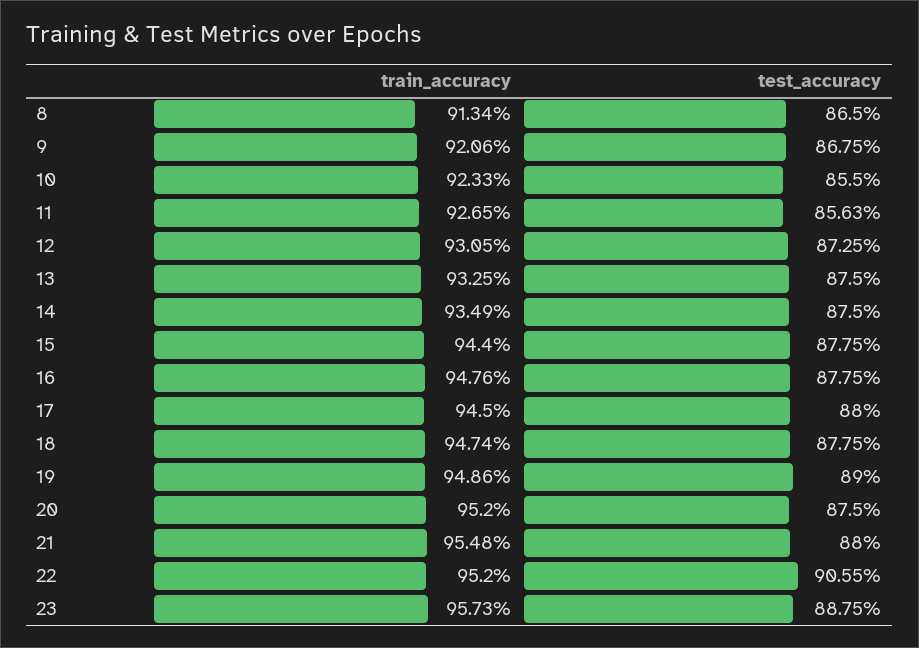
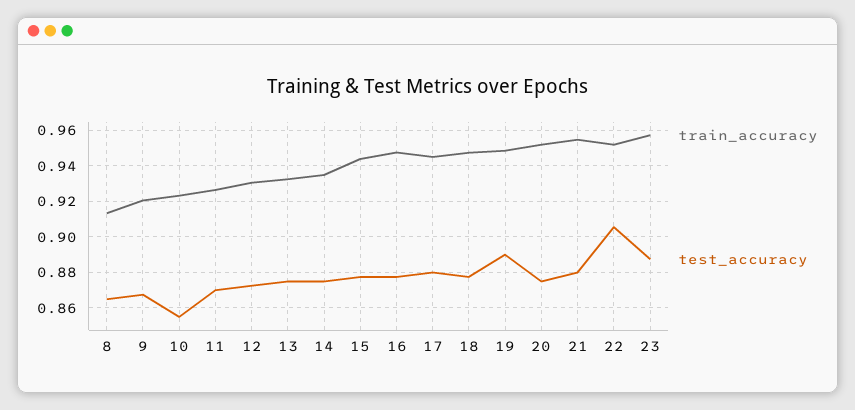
test_accuracy, 11: 0.8563 -> 0.87

